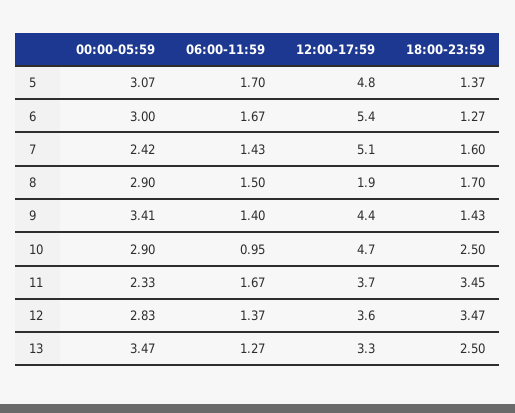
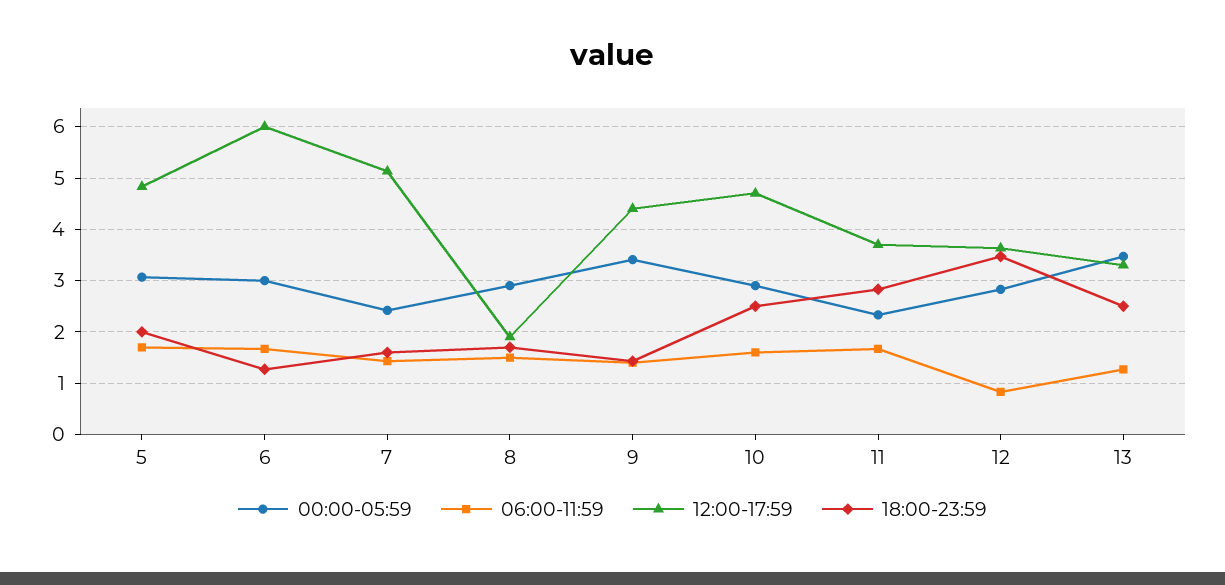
18:00-23:59, 5: 1.37 -> 2
12:00-17:59, 6: 5.4 -> 6
06:00-11:59, 10: 0.95 -> 1.6
18:00-23:59, 11: 3.45 -> 2.8
06:00-11:59, 12: 1.37 -> 0.8

